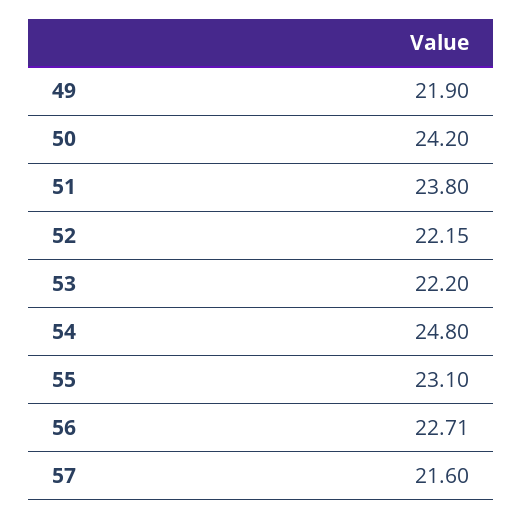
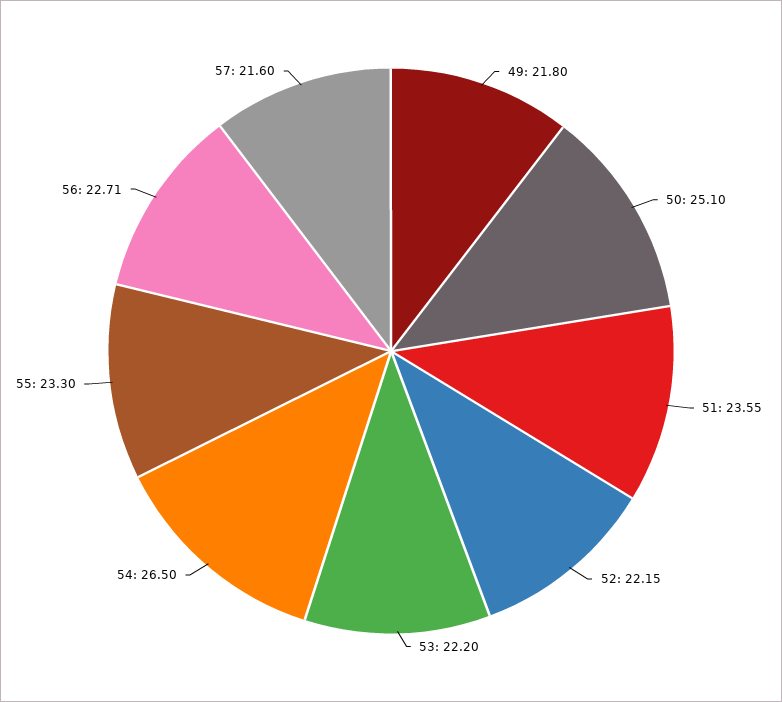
49: 21.9 -> 21.8
50: 24.2 -> 25.1
51: 23.8 -> 23.55
54: 24.8 -> 26.5
55: 23.1 -> 23.3

